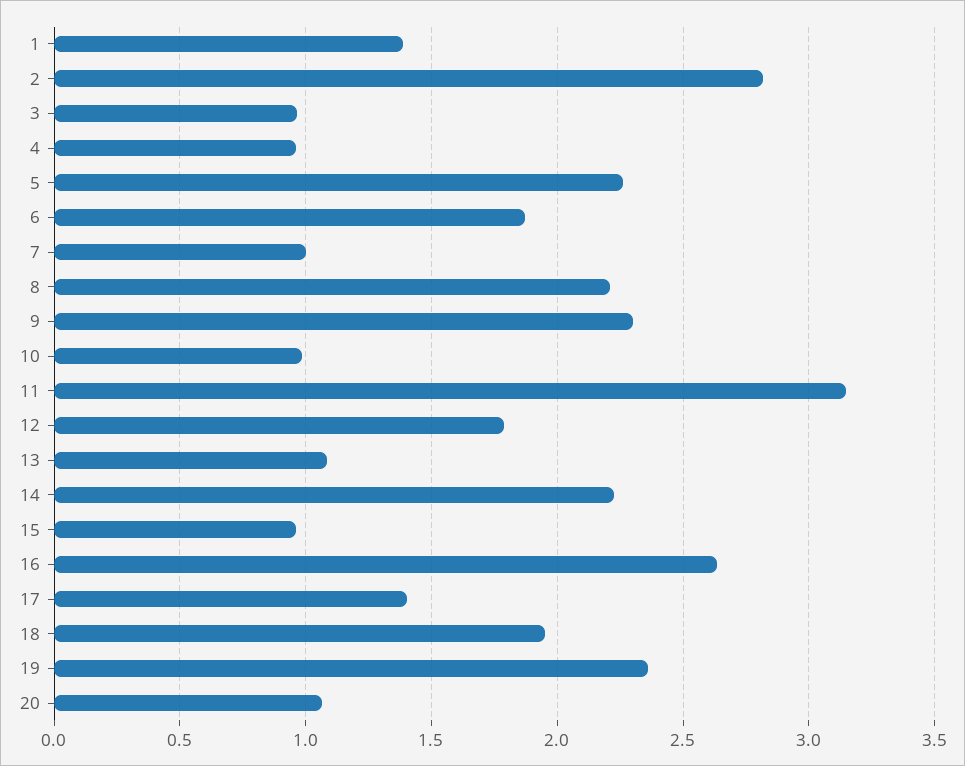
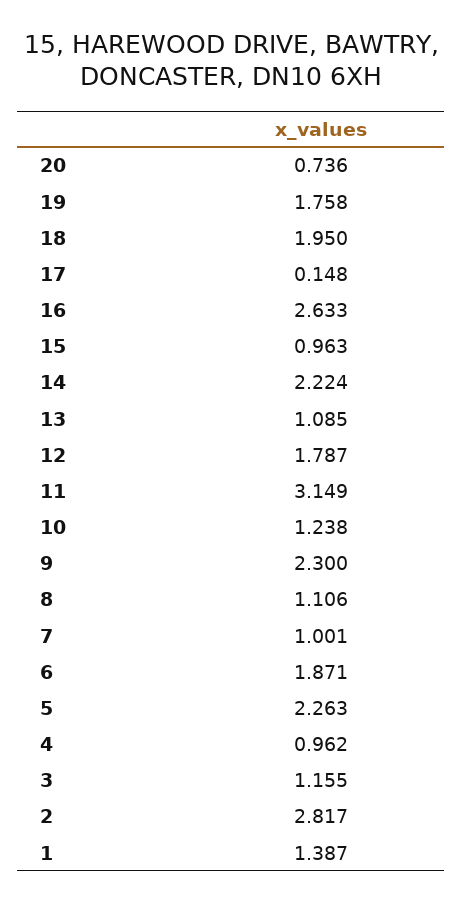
3: 0.95 -> 1.155
8: 2.2 -> 1.106
10: 1 -> 1.238
17: 1.4 -> 0.148
19: 2.35 -> 1.758
20: 1.05 -> 0.736

